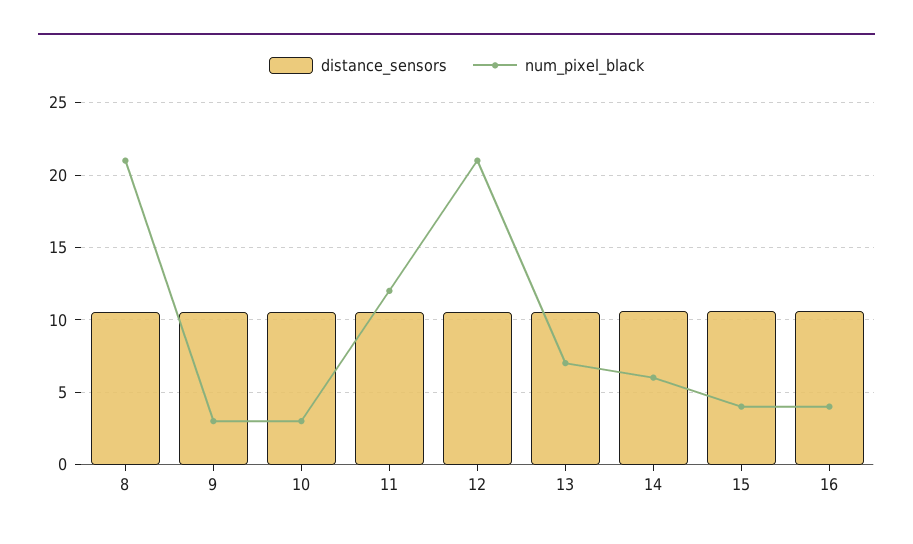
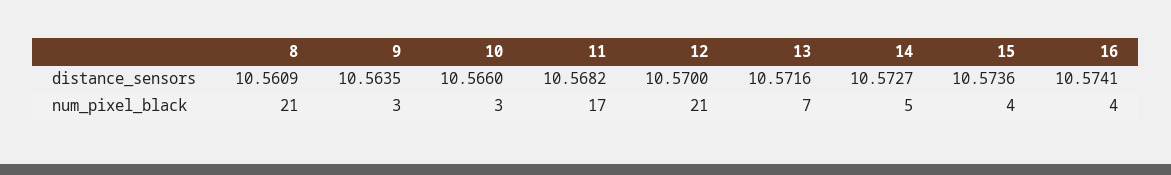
num_pixel_black, 11: 12 -> 17
num_pixel_black, 14: 6 -> 5

